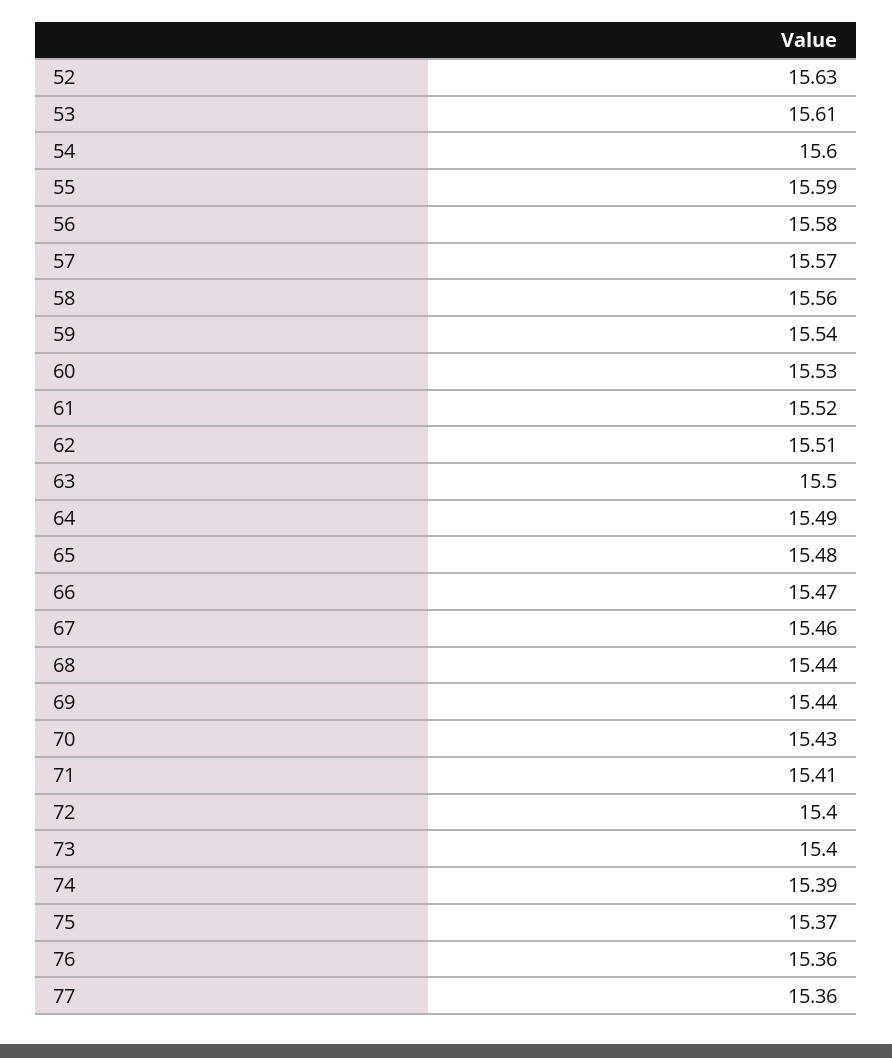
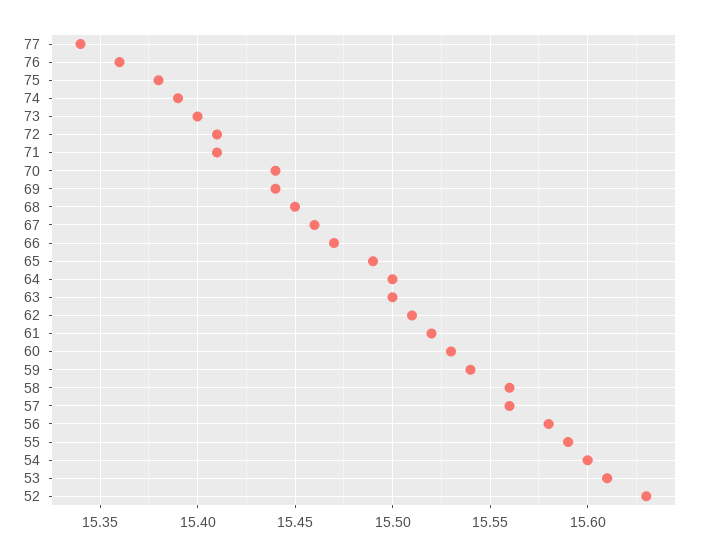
57: 15.57 -> 15.56
64: 15.49 -> 15.5
65: 15.48 -> 15.49
68: 15.44 -> 15.45
70: 15.43 -> 15.44
72: 15.4 -> 15.41
75: 15.37 -> 15.38
77: 15.36 -> 15.34

